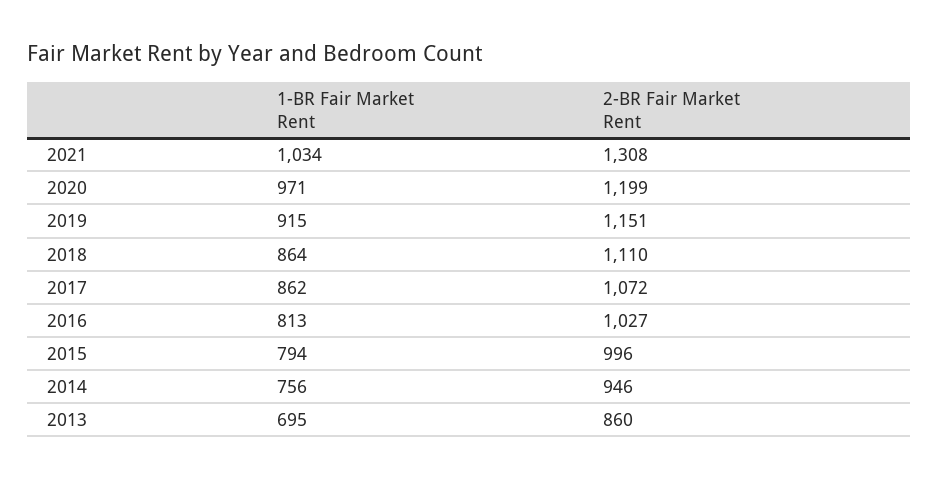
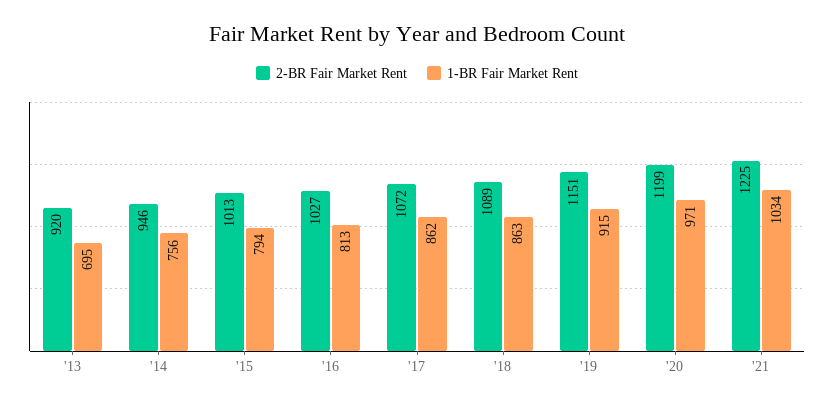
2-BR Fair Market Rent, 2021: 1308 -> 1225
1-BR Fair Market Rent, 2018: 864 -> 863
2-BR Fair Market Rent, 2018: 1110 -> 1089
2-BR Fair Market Rent, 2015: 996 -> 1013
2-BR Fair Market Rent, 2013: 860 -> 920

